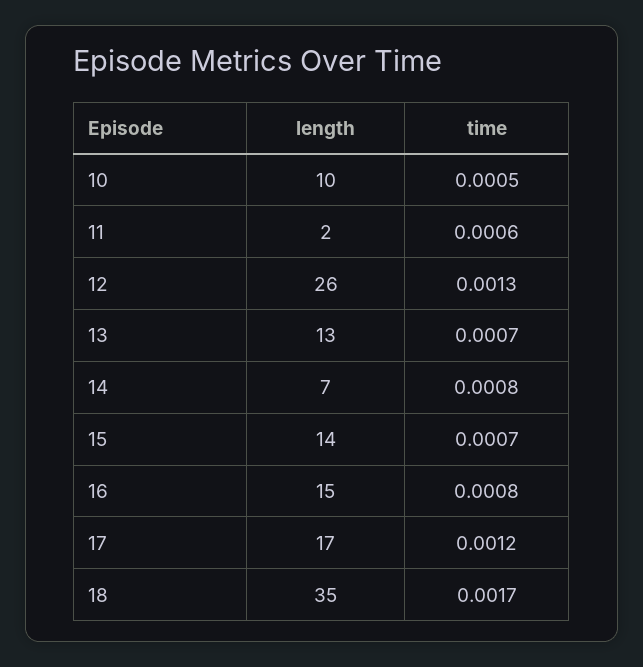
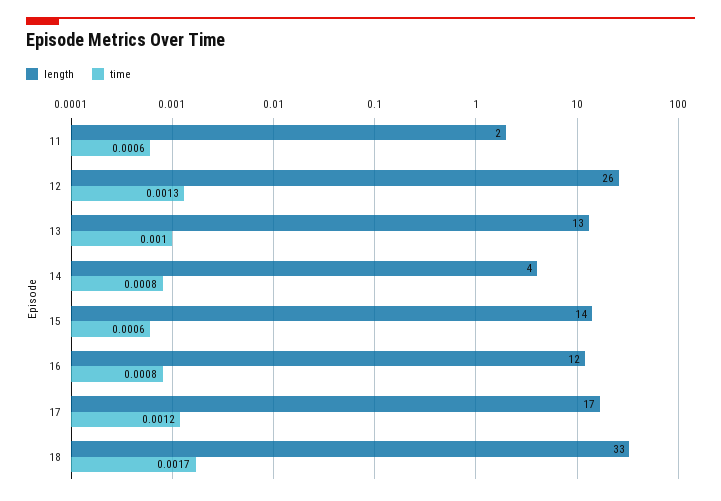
length, 10: 10 -> none
time, 10: 0.0005 -> none
time, 13: 0.0007 -> 0.001
length, 14: 7 -> 4
time, 15: 0.0007 -> 0.0006
length, 16: 15 -> 12
length, 18: 35 -> 33

